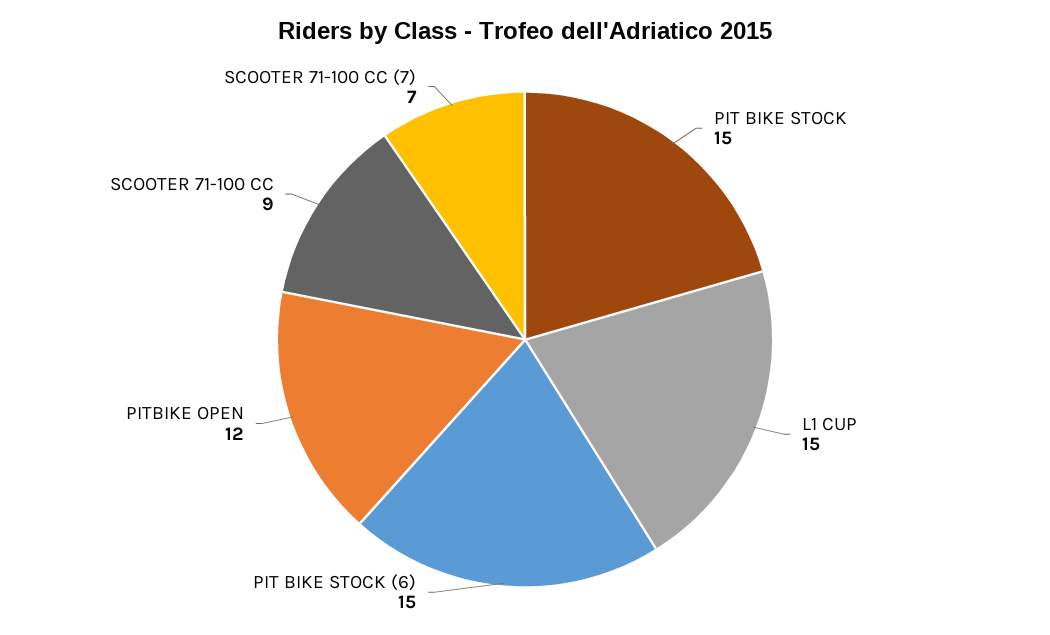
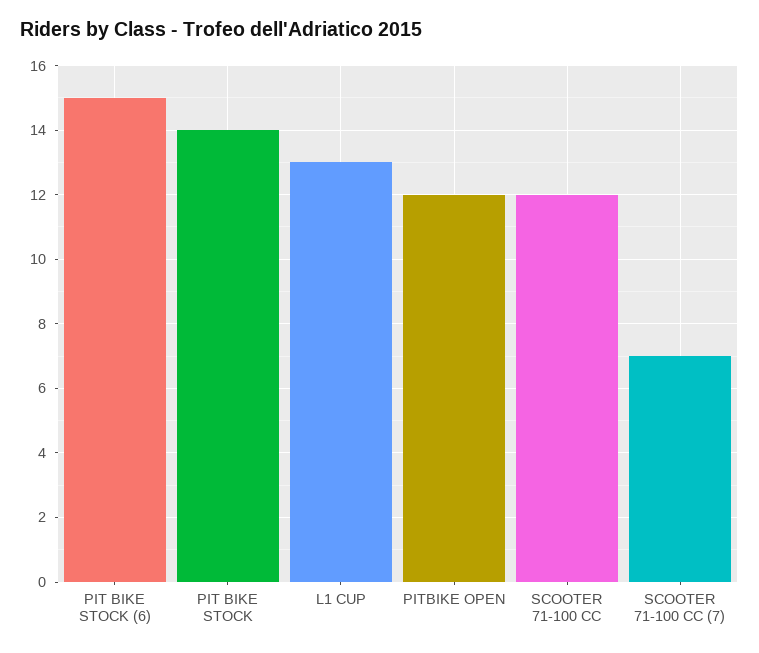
PIT BIKE STOCK: 15 -> 14
L1 CUP: 15 -> 13
SCOOTER 71-100 CC: 9 -> 12

